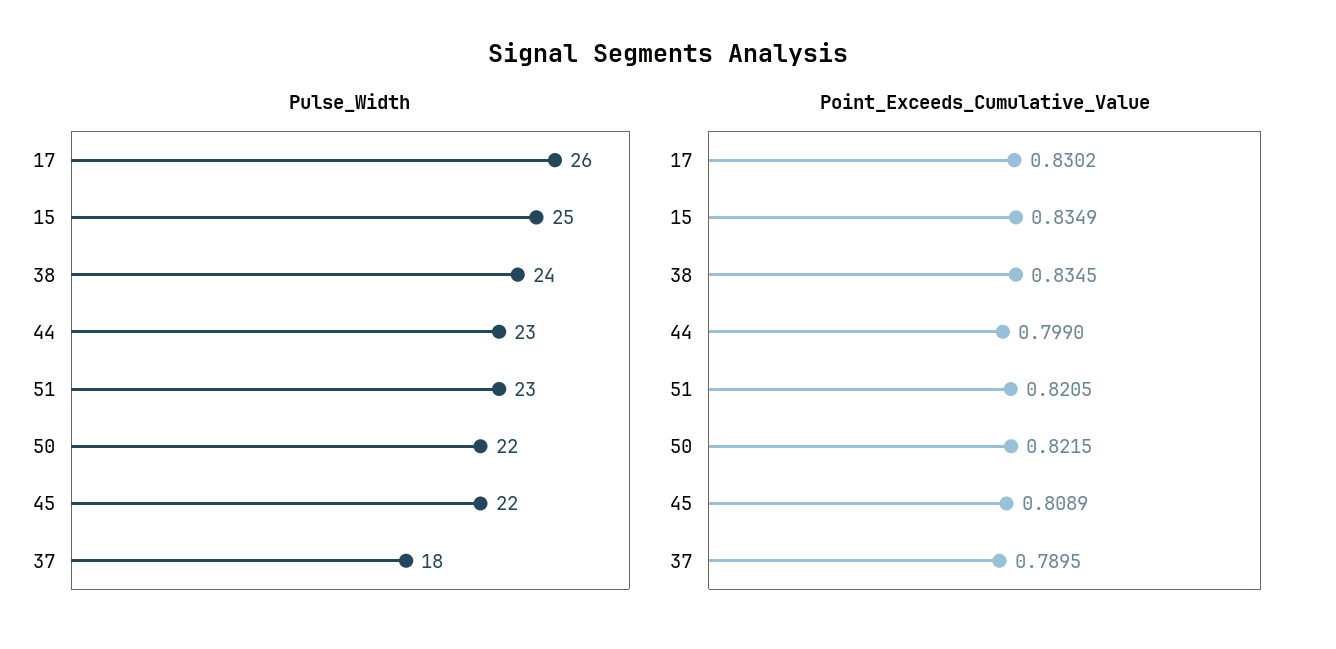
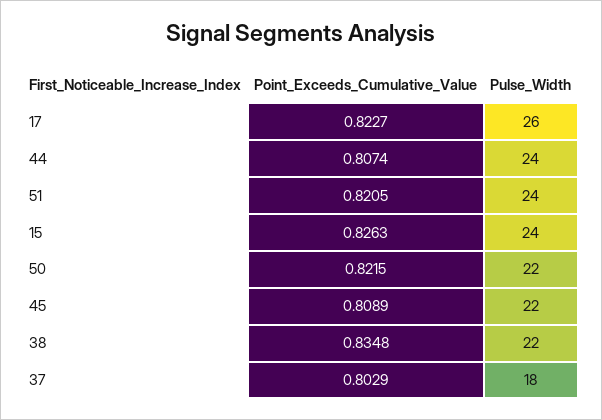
Pulse_Width, 15: 25 -> 24
Pulse_Width, 38: 24 -> 22
Pulse_Width, 44: 23 -> 24
Pulse_Width, 51: 23 -> 24
Point_Exceeds_Cumulative_Value, 17: 0.8302 -> 0.8227
Point_Exceeds_Cumulative_Value, 15: 0.8349 -> 0.8263
Point_Exceeds_Cumulative_Value, 38: 0.8345 -> 0.8348
Point_Exceeds_Cumulative_Value, 44: 0.799 -> 0.8074
Point_Exceeds_Cumulative_Value, 37: 0.7895 -> 0.8029

